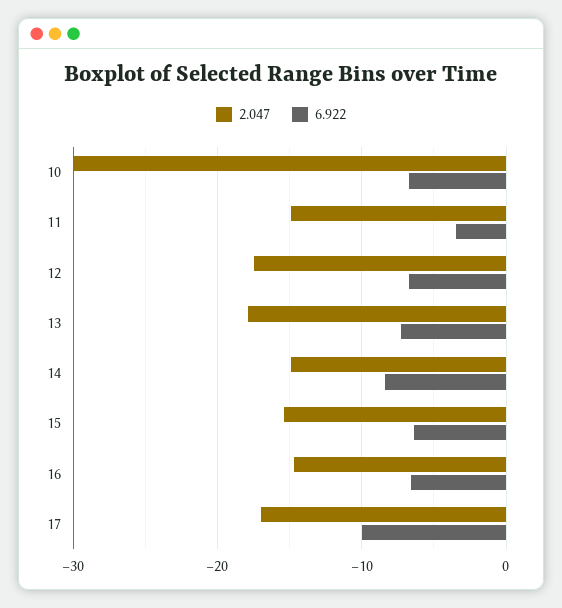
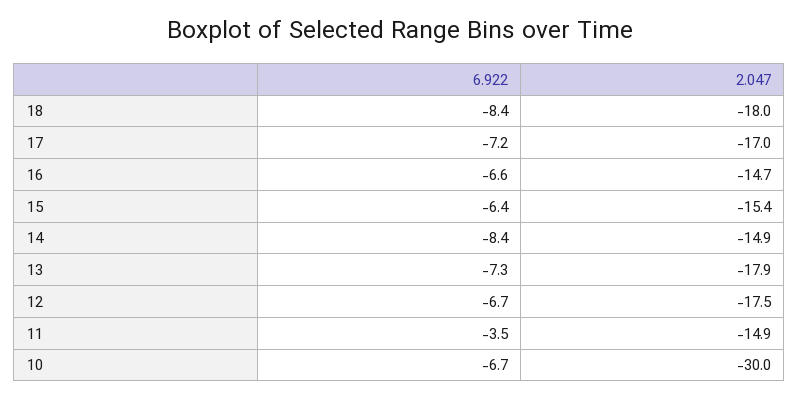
6.922, 17: -10 -> -7.2
6.922, 18: none -> -8.4
2.047, 18: none -> -18

